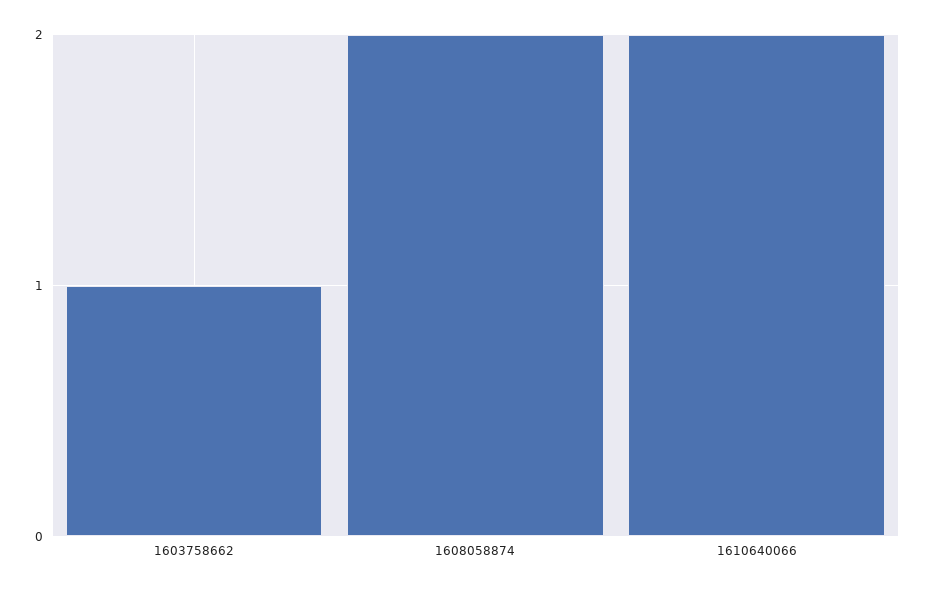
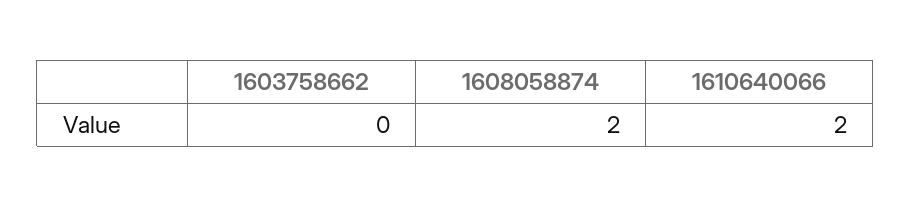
1603758662: 1 -> 0

